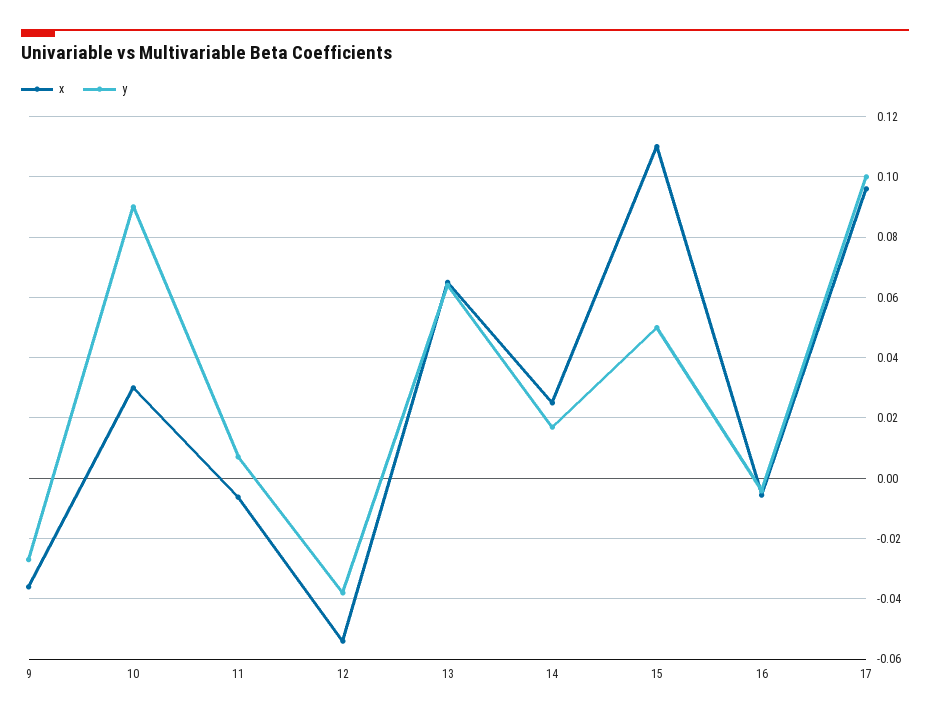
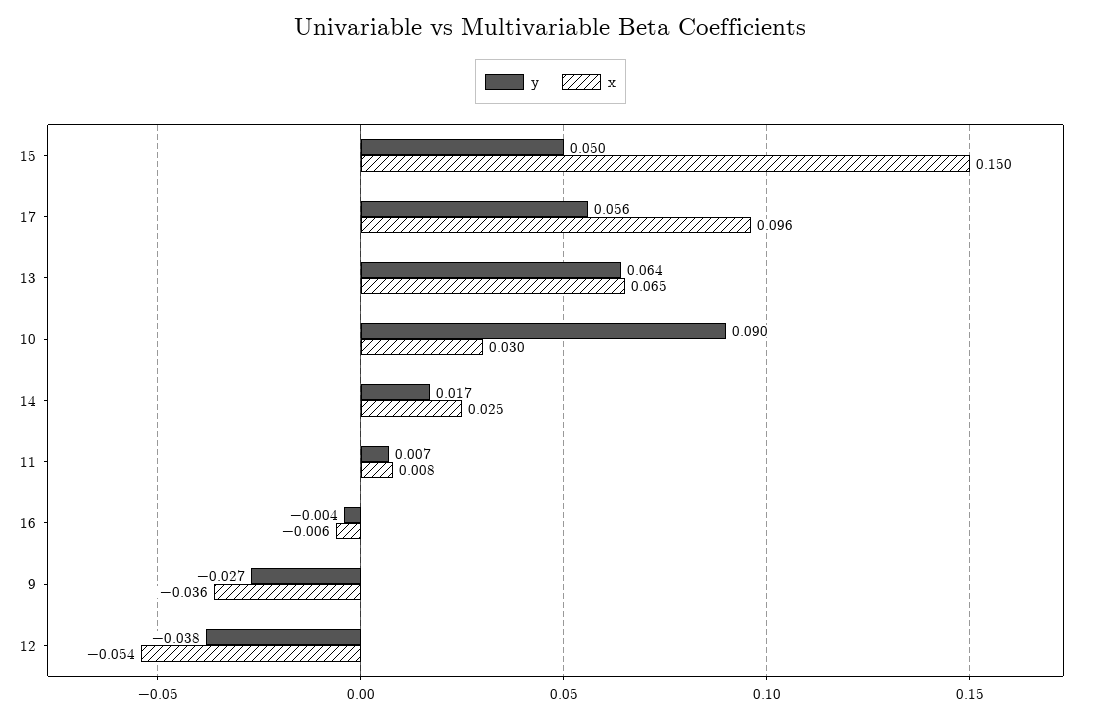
x, 11: -0.006 -> 0.008
x, 15: 0.11 -> 0.15
y, 17: 0.1 -> 0.056

